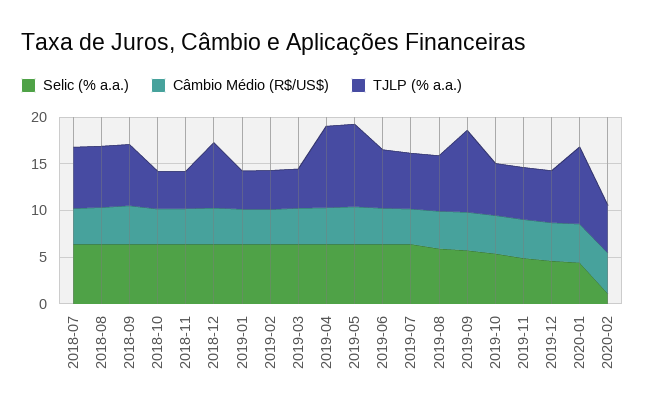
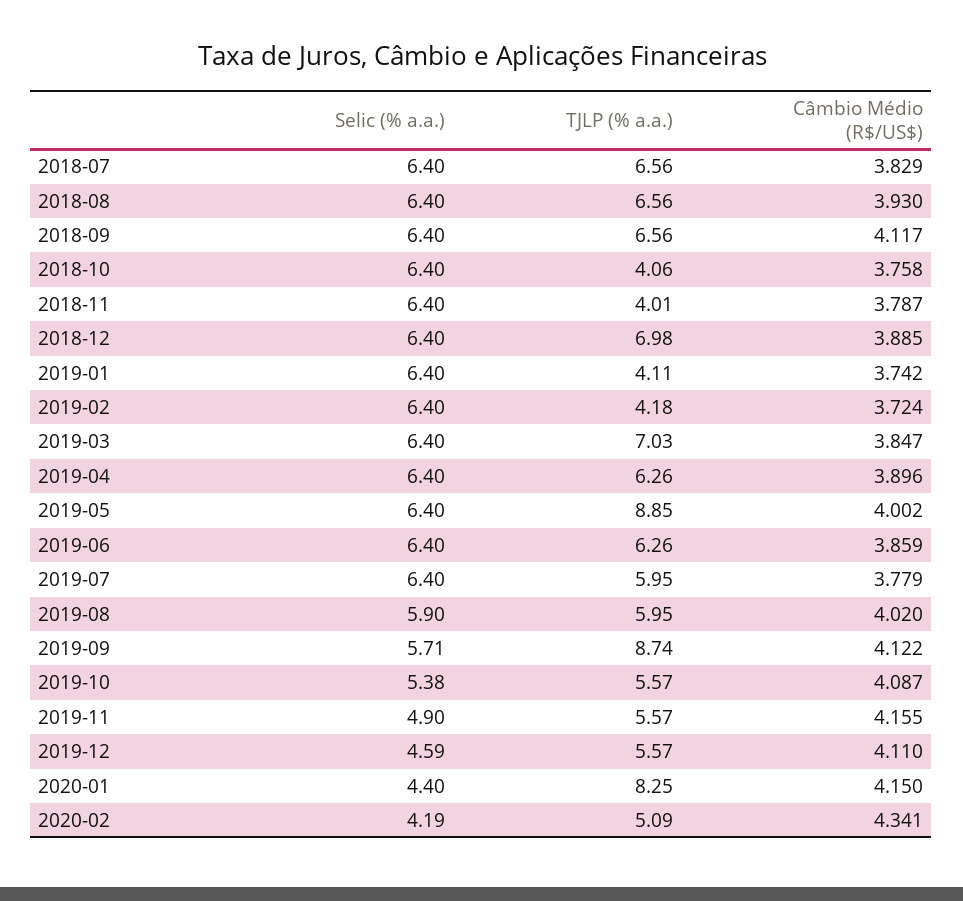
TJLP (% a.a.), 2019-03: 4 -> 7.03
TJLP (% a.a.), 2019-04: 9 -> 6.26
Selic (% a.a.), 2020-02: 1 -> 4.19

